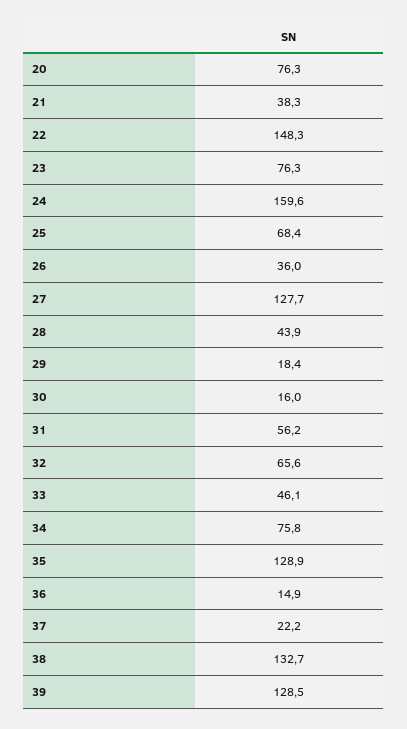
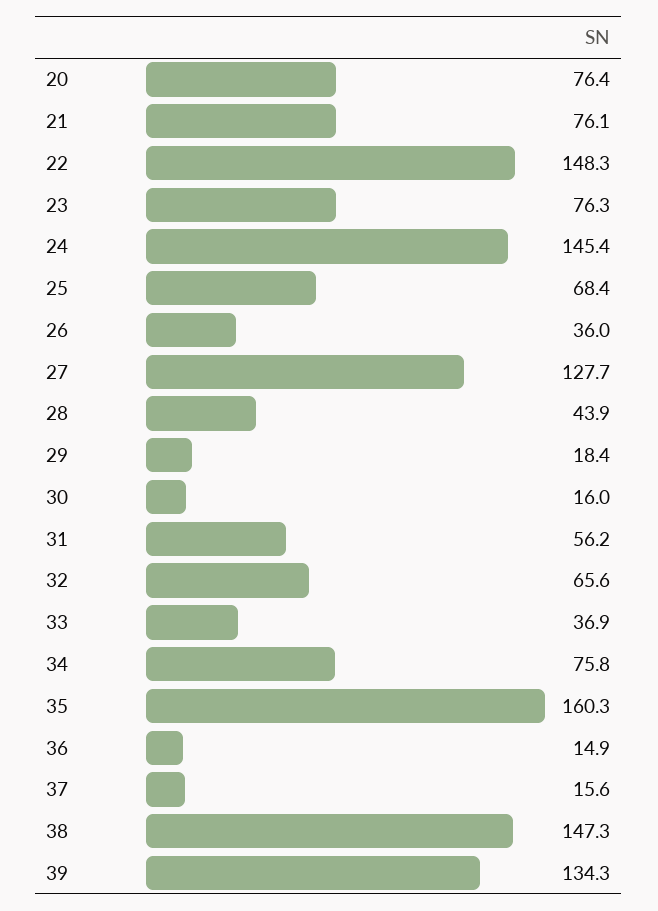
20: 76.3 -> 76.4
21: 38.3 -> 76.1
24: 159.6 -> 145.4
33: 46.1 -> 36.9
35: 128.9 -> 160.3
37: 22.2 -> 15.6
38: 132.7 -> 147.3
39: 128.5 -> 134.3

